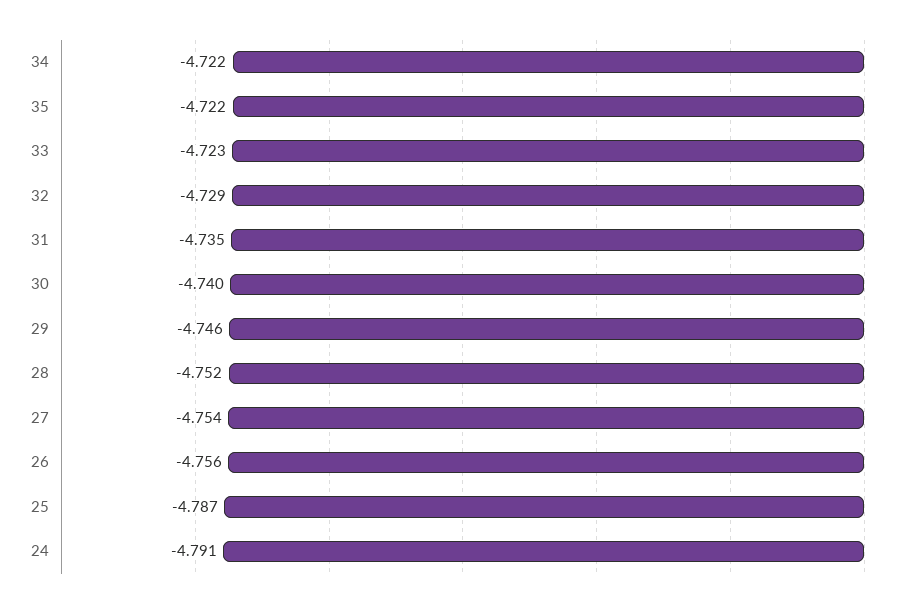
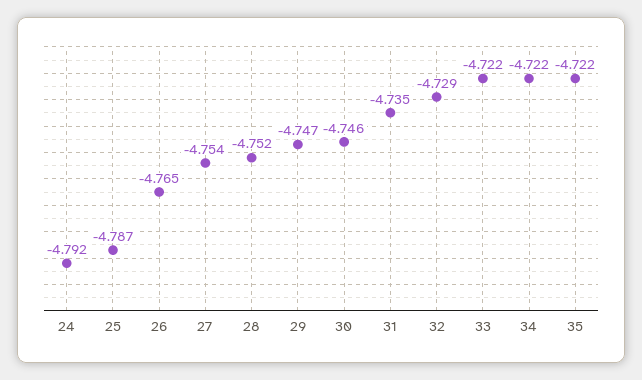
33: -4.723 -> -4.722
30: -4.74 -> -4.746
29: -4.746 -> -4.747
26: -4.756 -> -4.765
24: -4.791 -> -4.792

